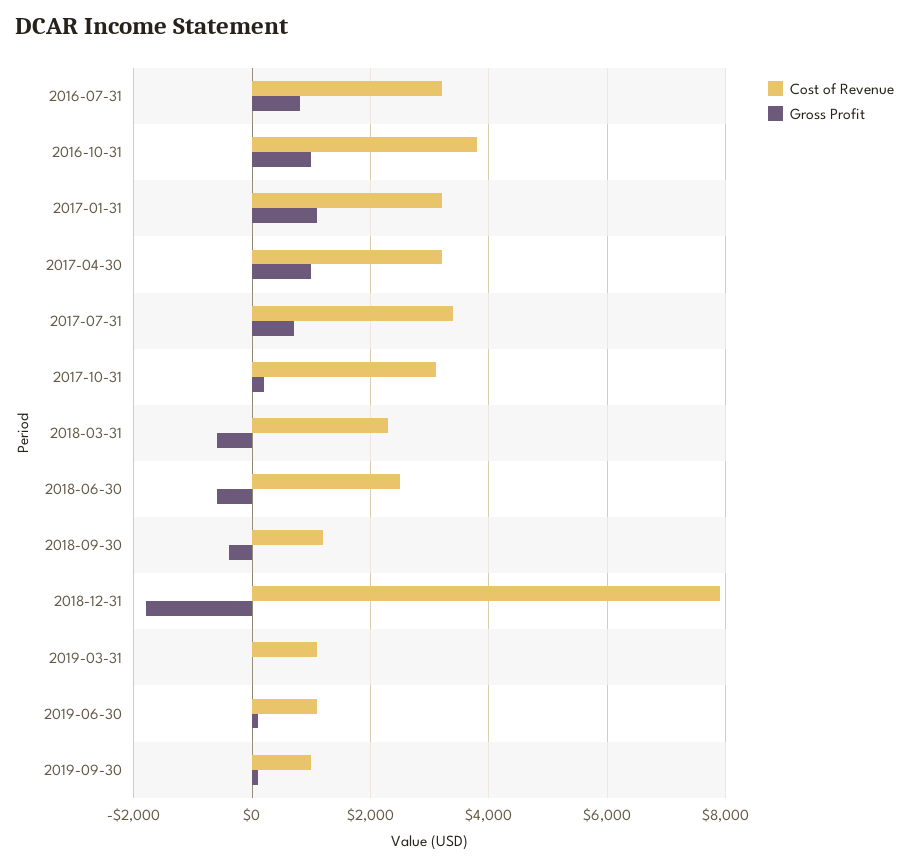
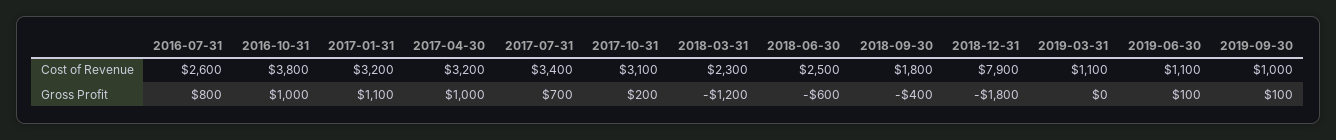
Cost of Revenue, 2016-07-31: 3200 -> 2600
Gross Profit, 2018-03-31: -600 -> -1200
Cost of Revenue, 2018-09-30: 1200 -> 1800

